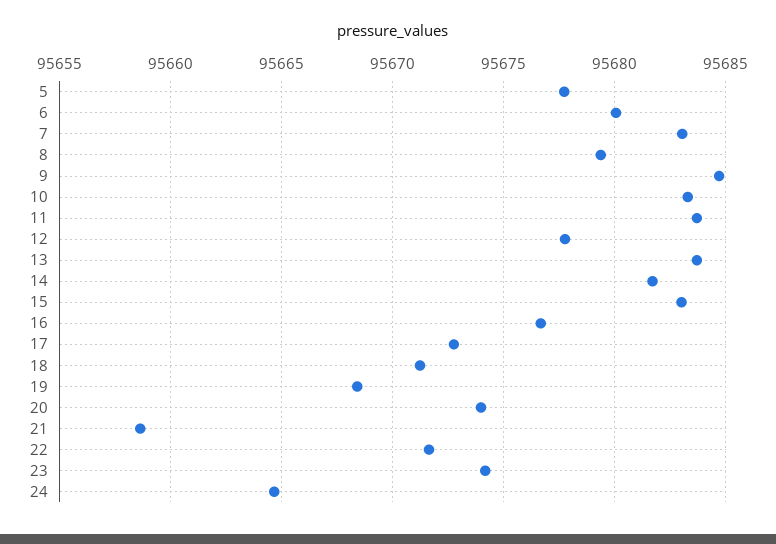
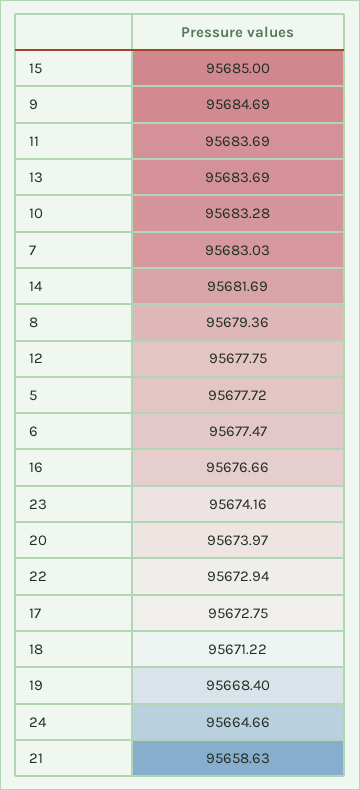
6: 95680 -> 95677.47
15: 95683 -> 95685
22: 95671.5 -> 95672.94

